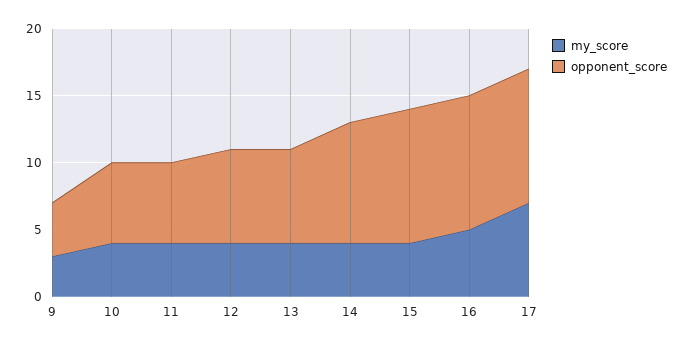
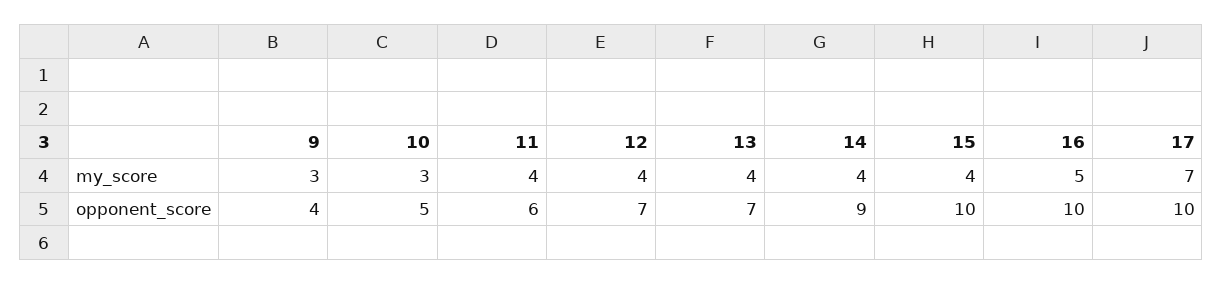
my_score, 10: 4 -> 3
opponent_score, 10: 6 -> 5

